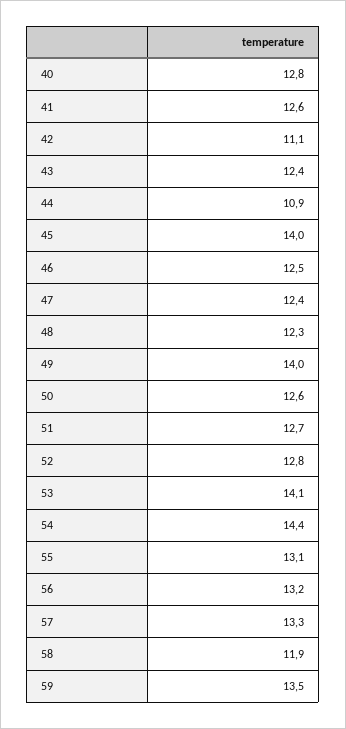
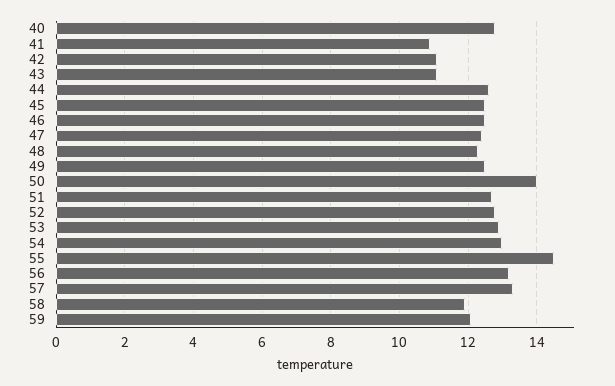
41: 12.6 -> 11
43: 12.4 -> 11
44: 10.9 -> 12.5
45: 14 -> 12.5
49: 14 -> 12.5
50: 12.6 -> 14
53: 14.1 -> 13
54: 14.4 -> 13
55: 13.1 -> 14.5
59: 13.5 -> 12

